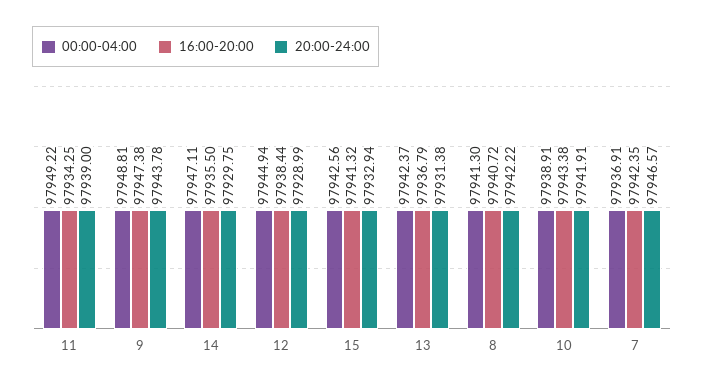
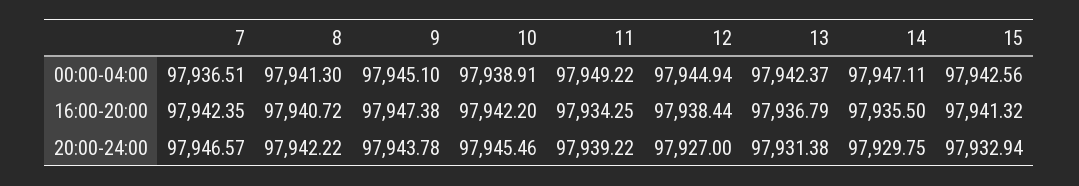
20:00-24:00, 11: 97939 -> 97939.22
00:00-04:00, 9: 97948.81 -> 97945.1
20:00-24:00, 12: 97928.99 -> 97927
16:00-20:00, 10: 97943.38 -> 97942.2
20:00-24:00, 10: 97941.91 -> 97945.46
00:00-04:00, 7: 97936.91 -> 97936.51

